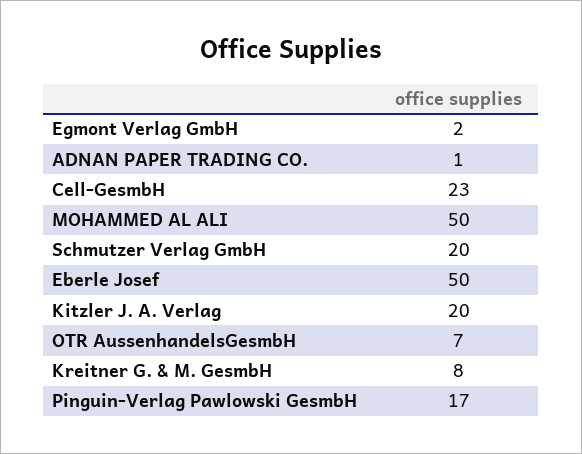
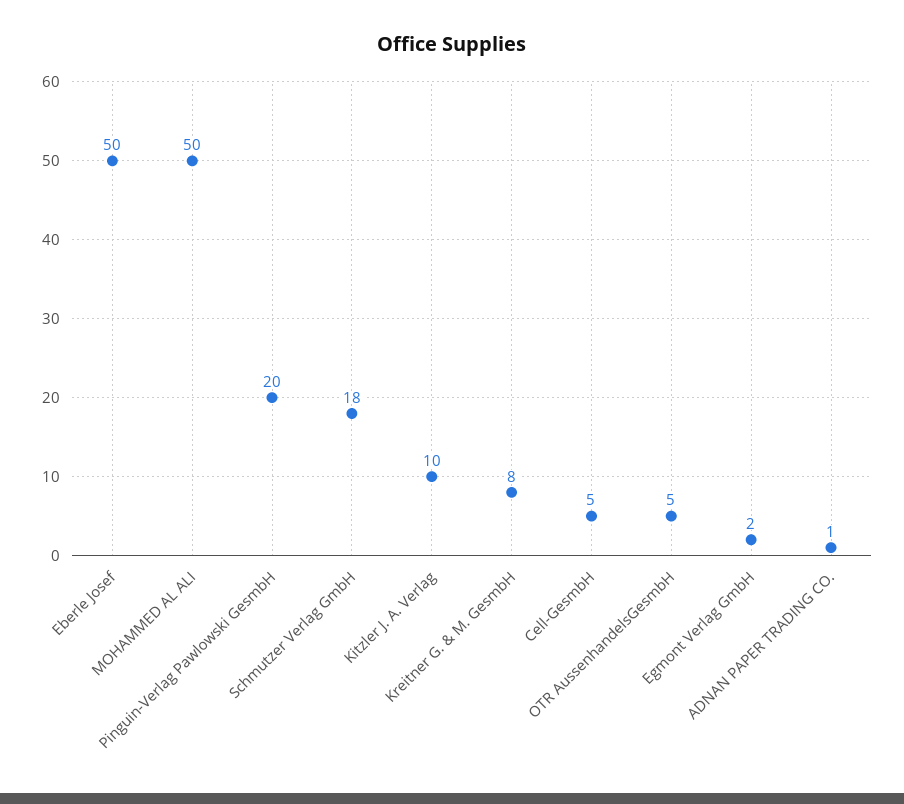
Cell-GesmbH: 23 -> 5
Schmutzer Verlag GmbH: 20 -> 18
Kitzler J. A. Verlag: 20 -> 10
OTR AussenhandelsGesmbH: 7 -> 5
Pinguin-Verlag Pawlowski GesmbH: 17 -> 20

